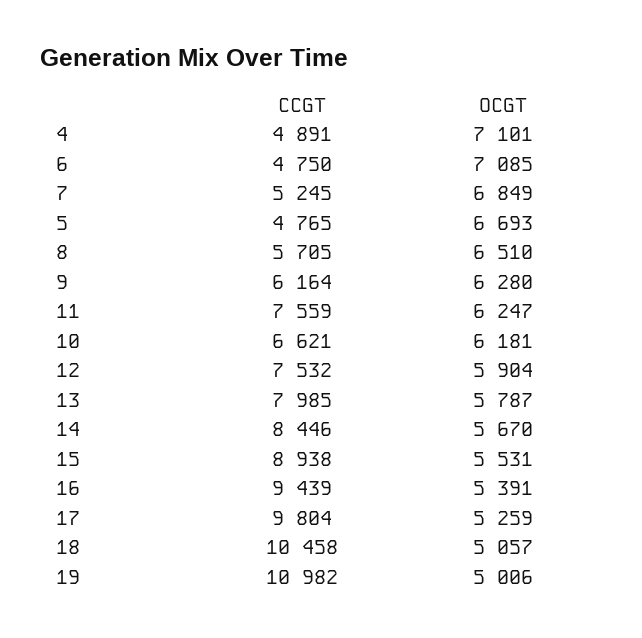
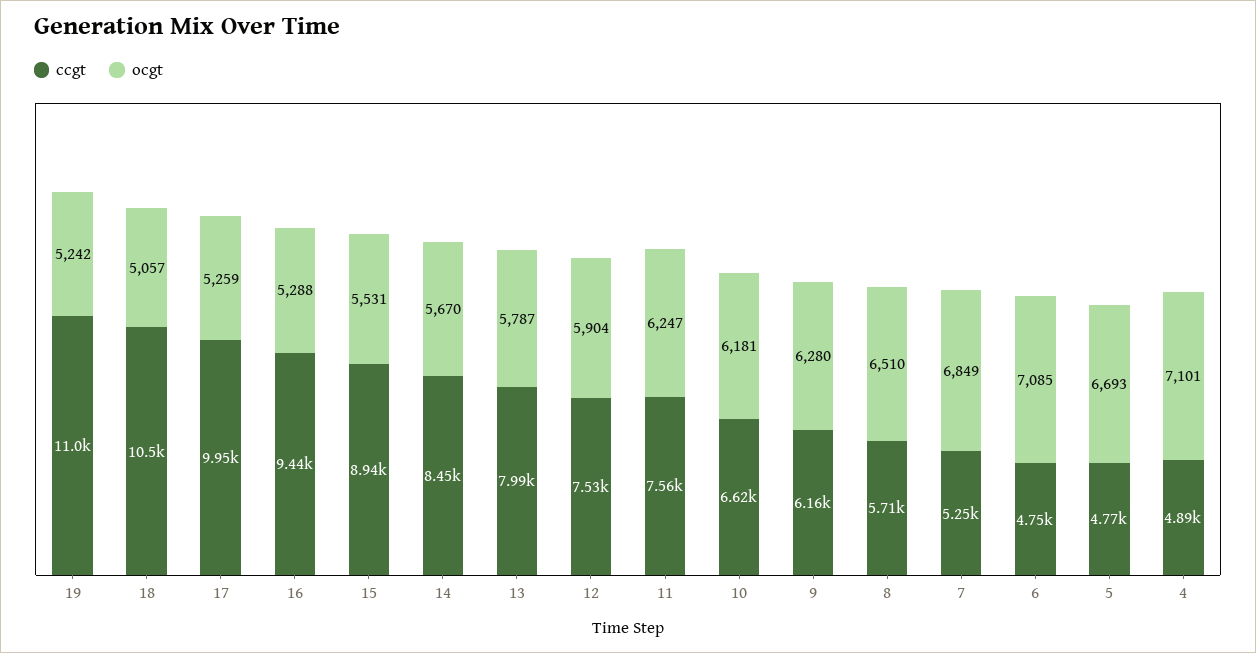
OCGT, 16: 5391 -> 5288
CCGT, 17: 9804 -> 9950
OCGT, 19: 5006 -> 5242

